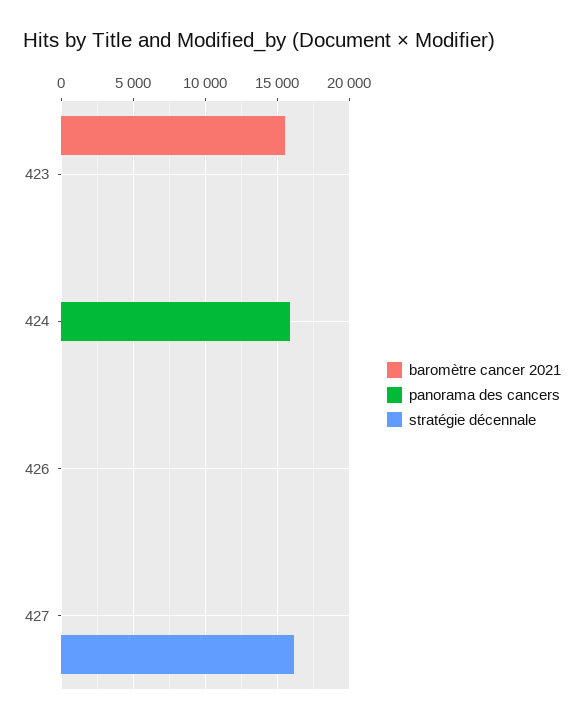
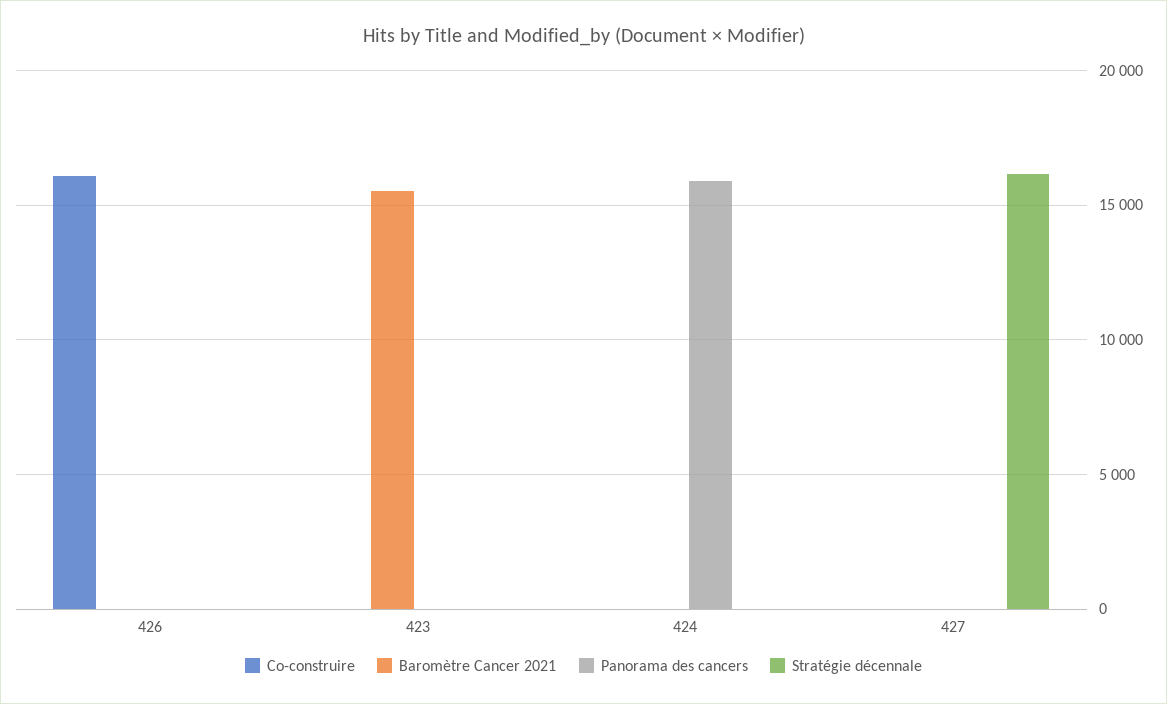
Co-construire, 426: none -> 16000
Co-construire, 423: none -> 0
Co-construire, 424: none -> 0
Co-construire, 427: none -> 0

